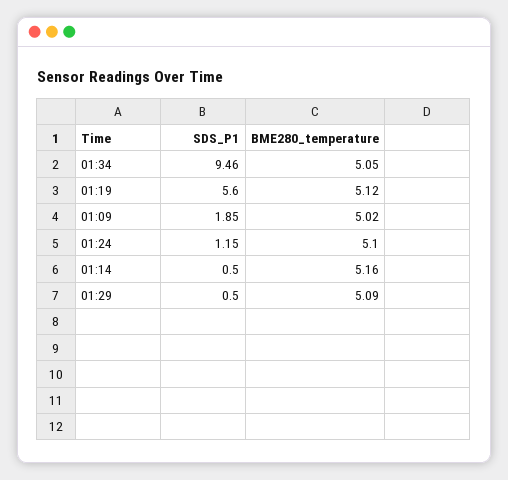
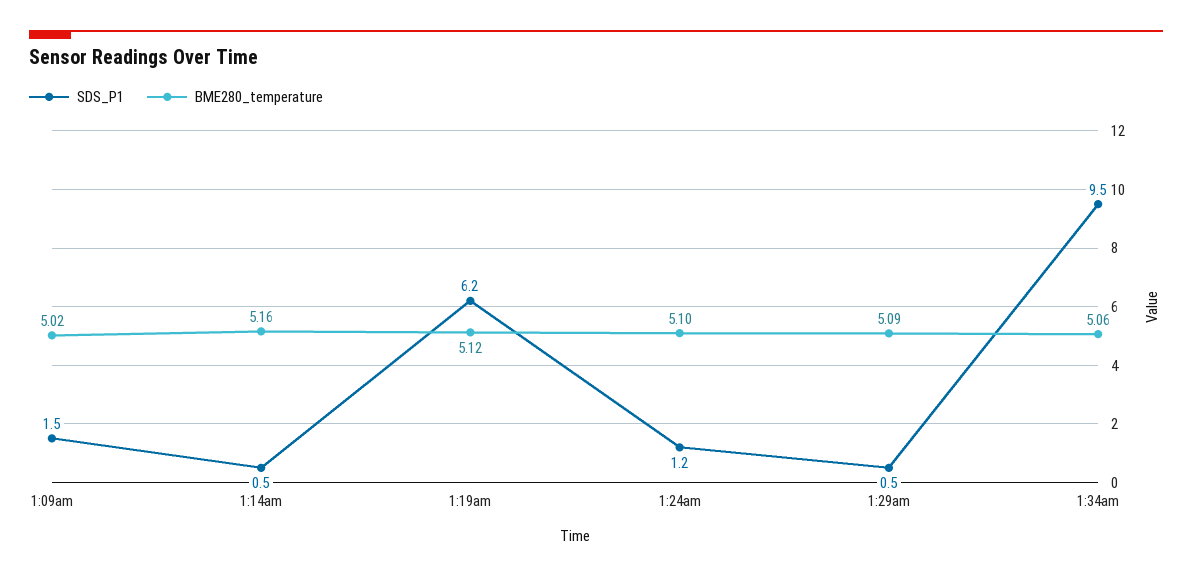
BME280_temperature, 01:34: 5.05 -> 5.06
SDS_P1, 01:19: 5.6 -> 6.2
SDS_P1, 01:09: 1.85 -> 1.5

